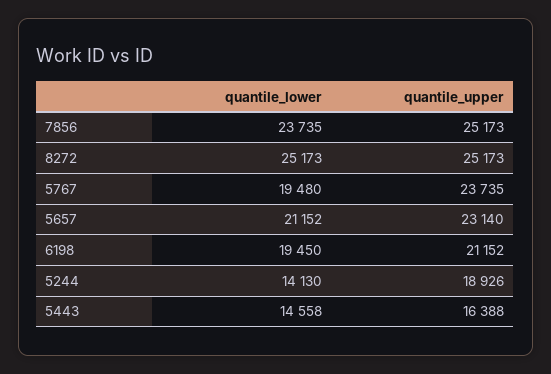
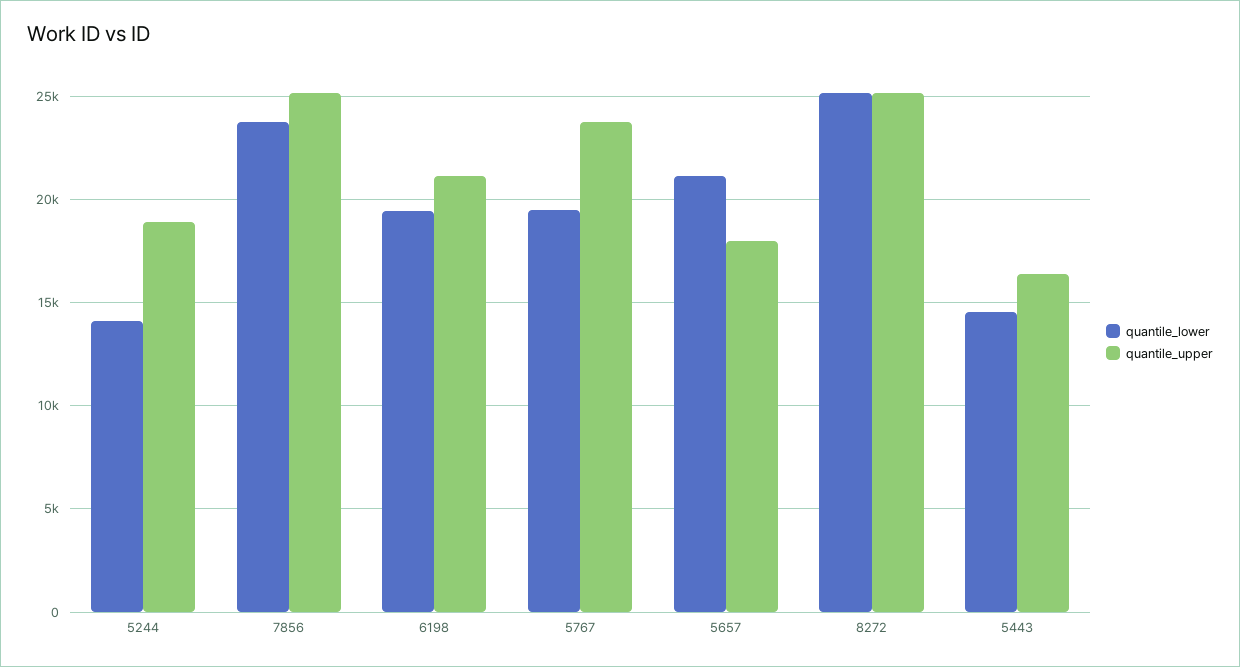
quantile_upper, 5657: 23140 -> 18000

